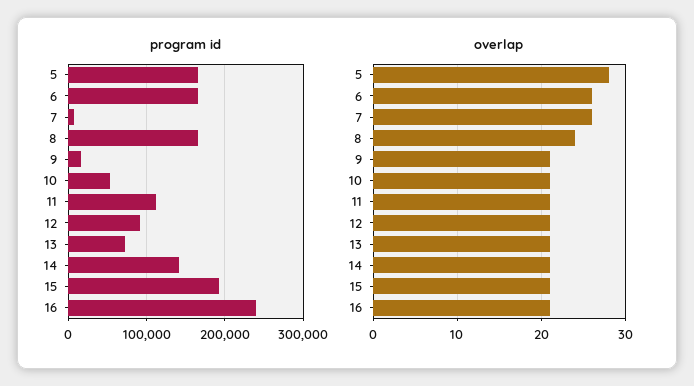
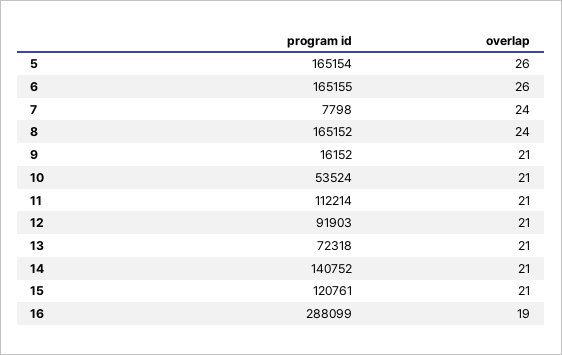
program id, 15: 190000 -> 120761
program id, 16: 240000 -> 288099
overlap, 5: 28 -> 26
overlap, 7: 26 -> 24
overlap, 16: 21 -> 19

